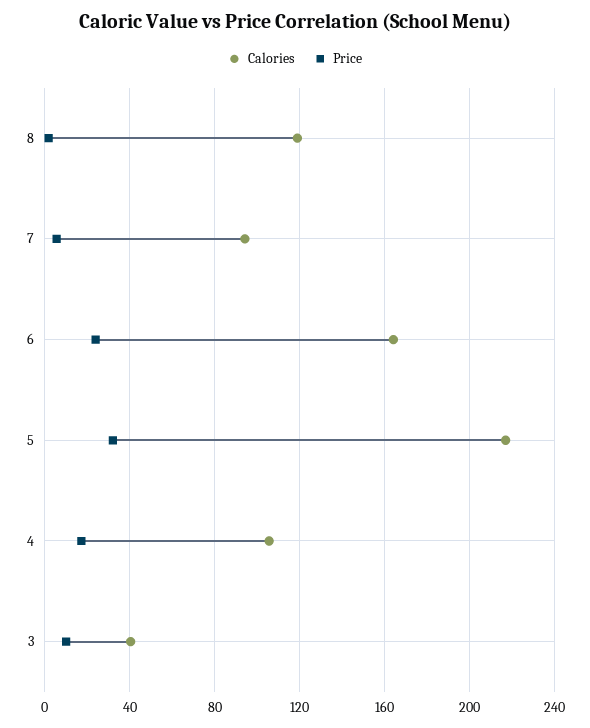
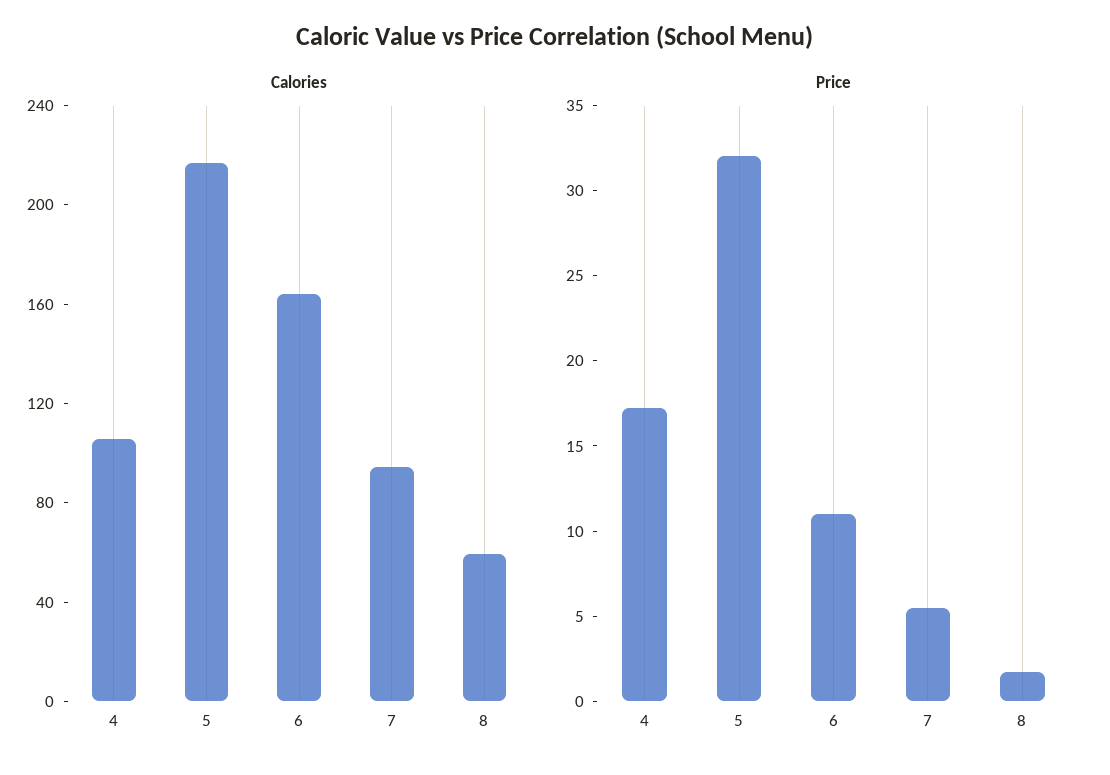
Calories, 8: 120 -> 60
Price, 6: 25 -> 11
Calories, 3: 40 -> none
Price, 3: 10 -> none

